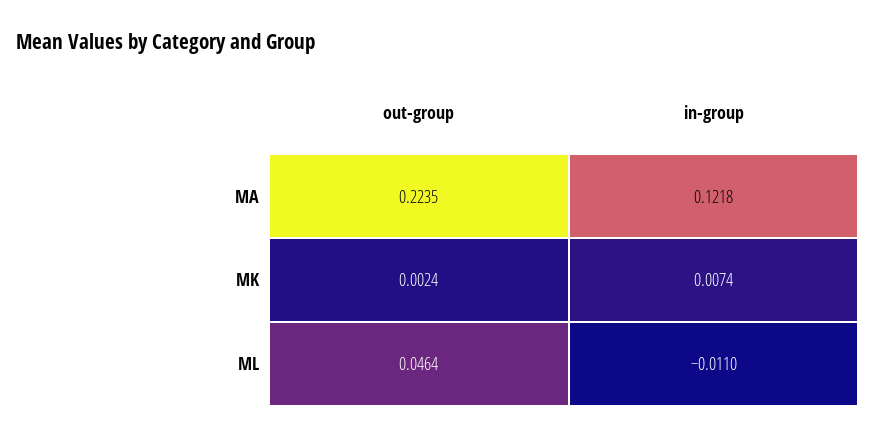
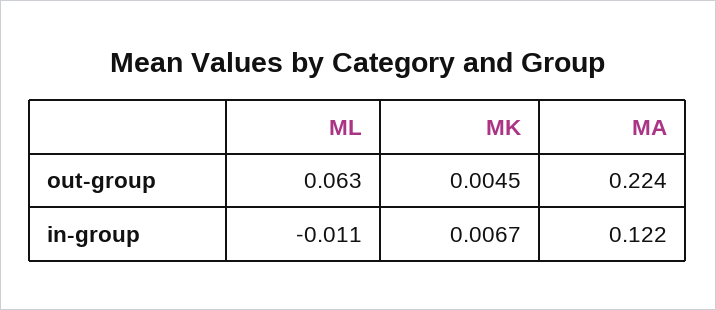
out-group, MK: 0.0024 -> 0.0045
in-group, MK: 0.0074 -> 0.0067
out-group, ML: 0.0464 -> 0.063

